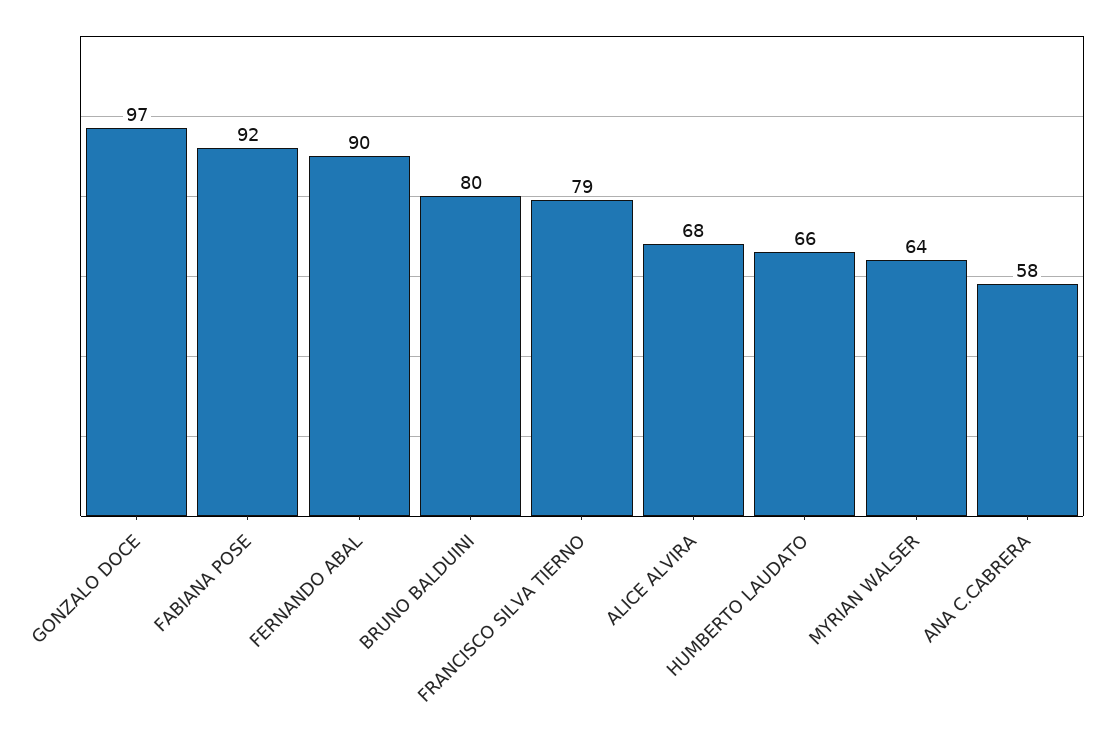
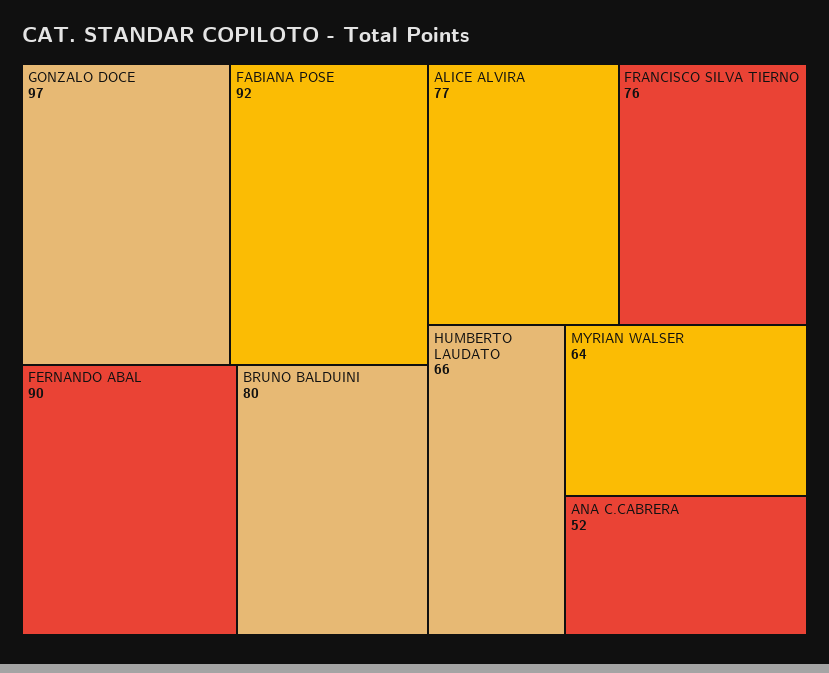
FRANCISCO SILVA TIERNO: 79 -> 76
ALICE ALVIRA: 68 -> 77
ANA C.CABRERA: 58 -> 52

